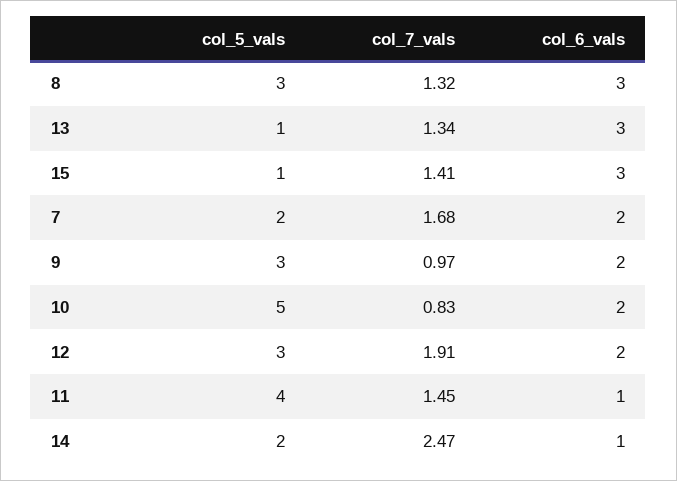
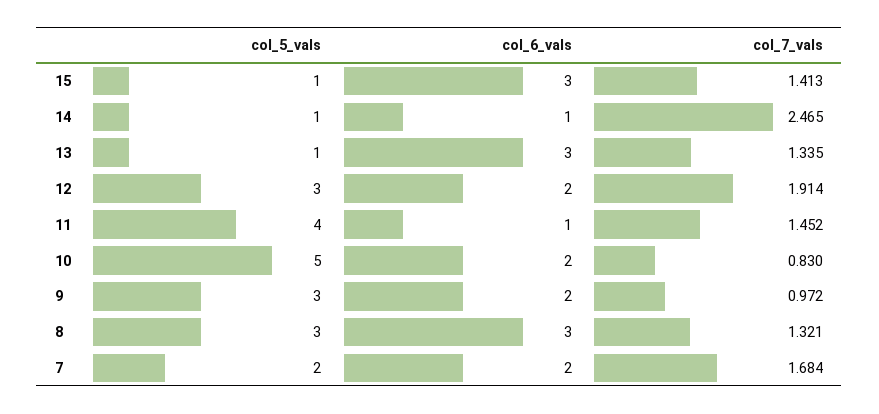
col_5_vals, 14: 2 -> 1

